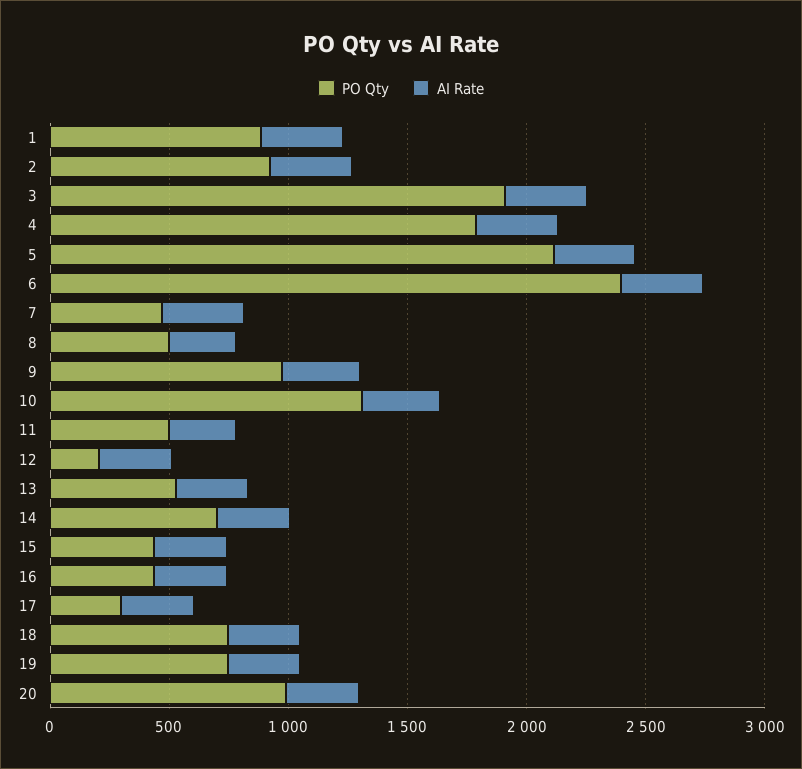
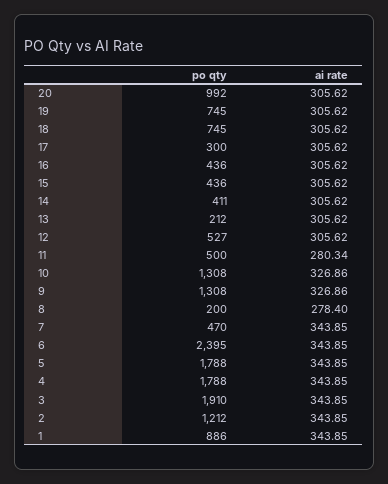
PO Qty, 2: 900 -> 1212
PO Qty, 5: 2100 -> 1788
PO Qty, 8: 500 -> 200
PO Qty, 9: 1000 -> 1308
PO Qty, 12: 200 -> 527
PO Qty, 13: 500 -> 212
PO Qty, 14: 700 -> 411

